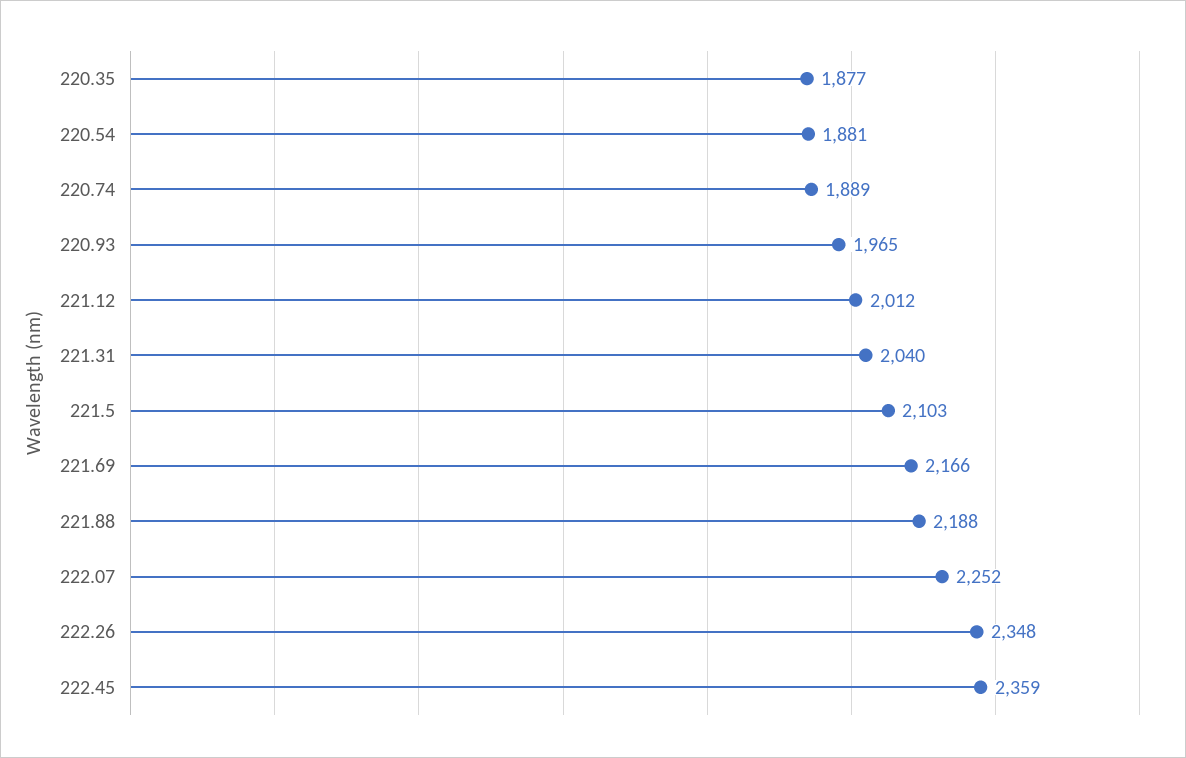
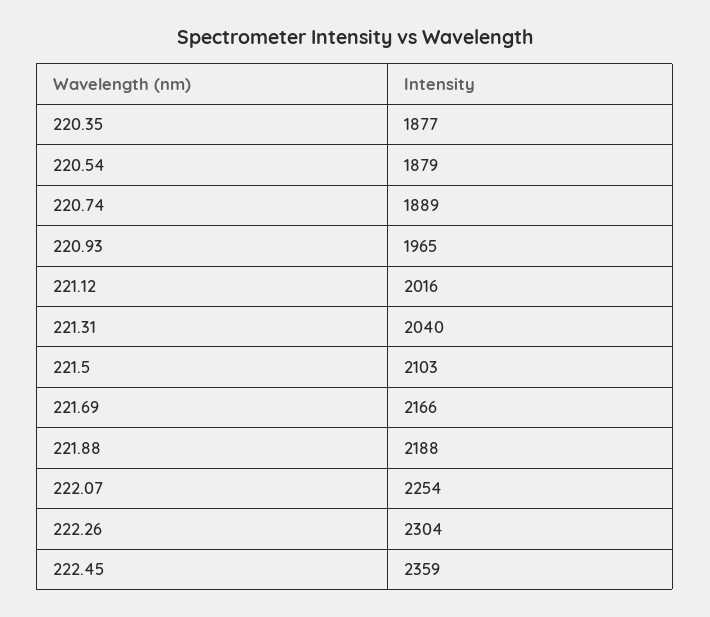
220.54: 1881 -> 1879
221.12: 2012 -> 2016
222.07: 2252 -> 2254
222.26: 2348 -> 2304

